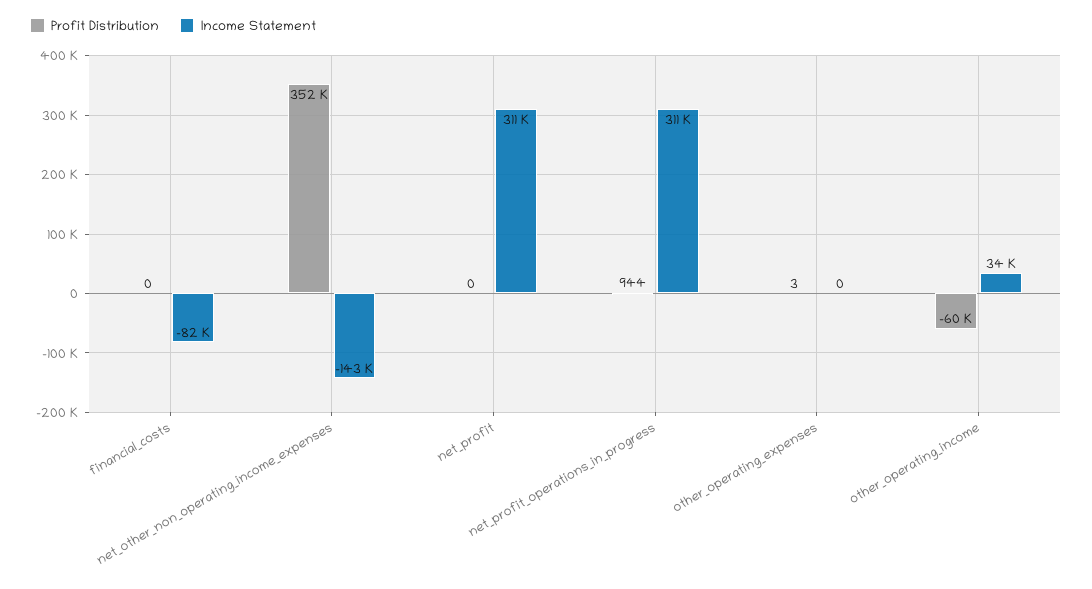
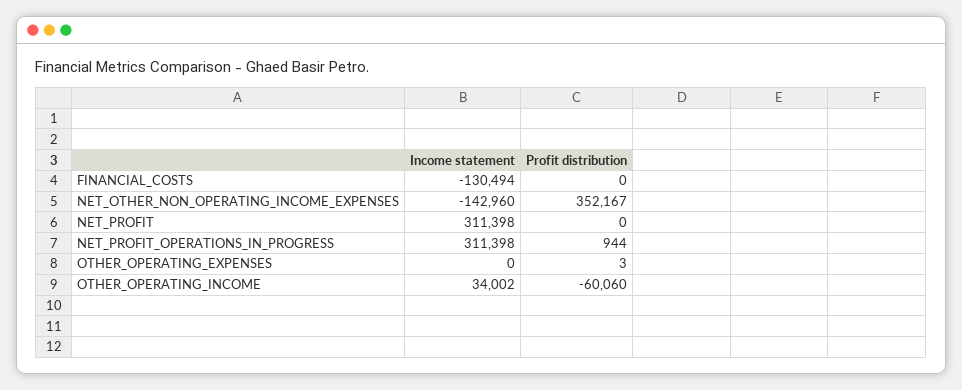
Income Statement, financial_costs: -82000 -> -130494

